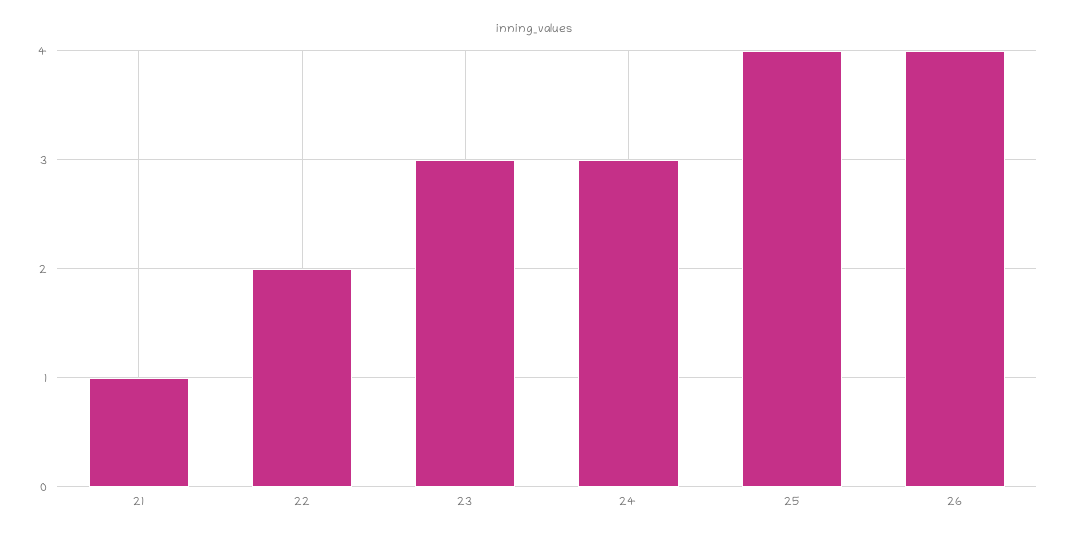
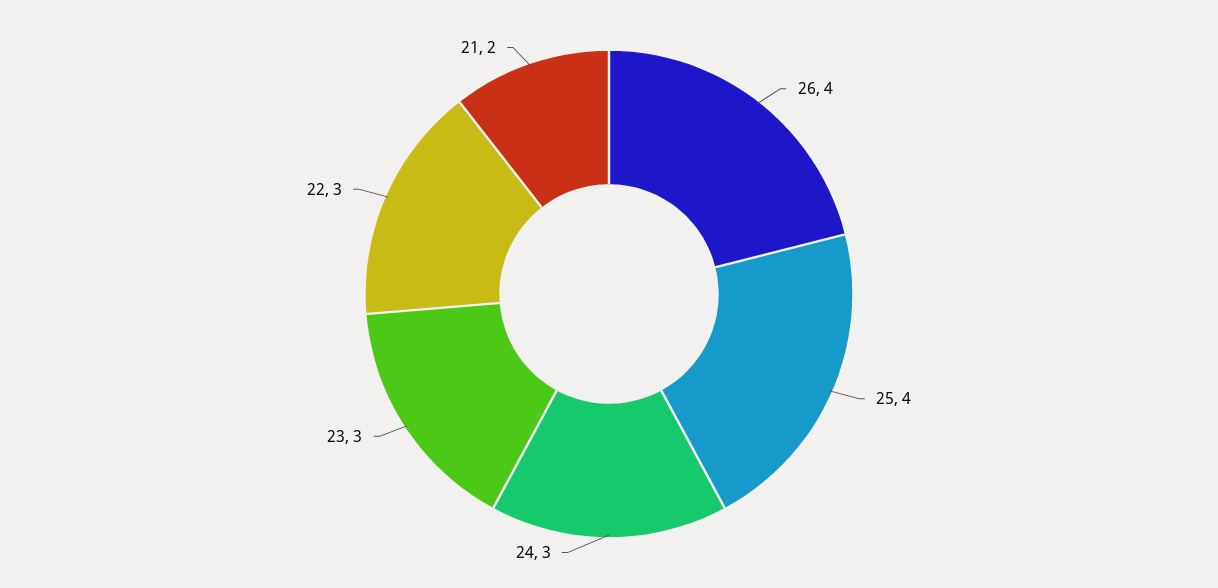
21: 1 -> 2
22: 2 -> 3

